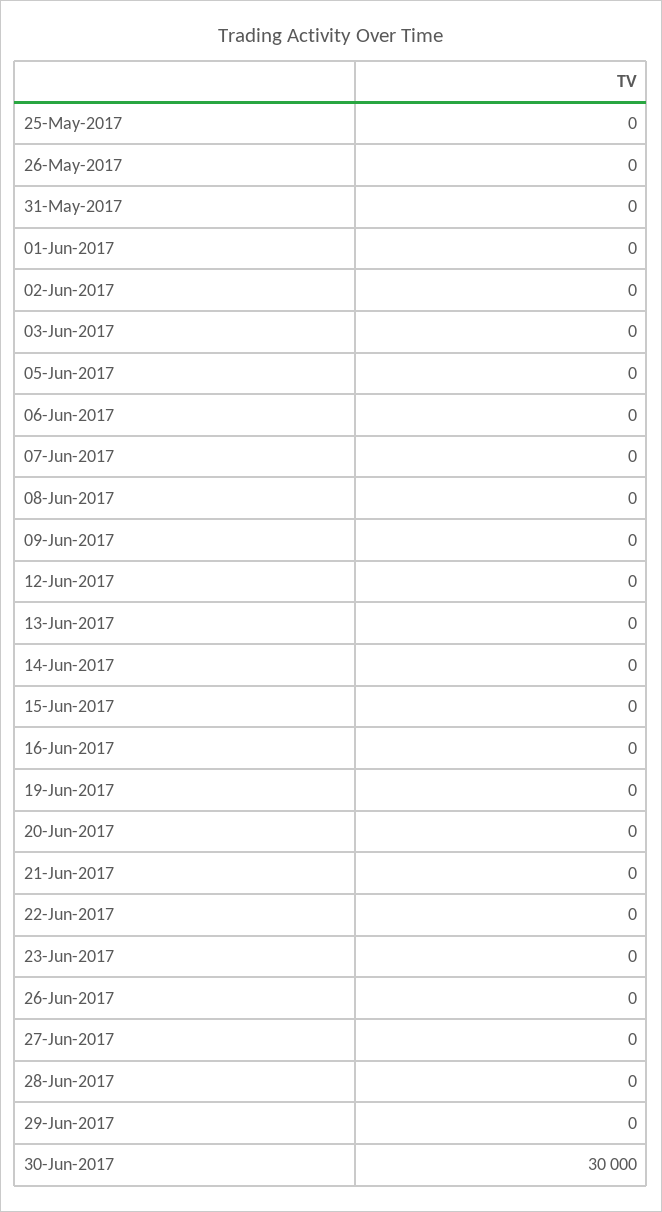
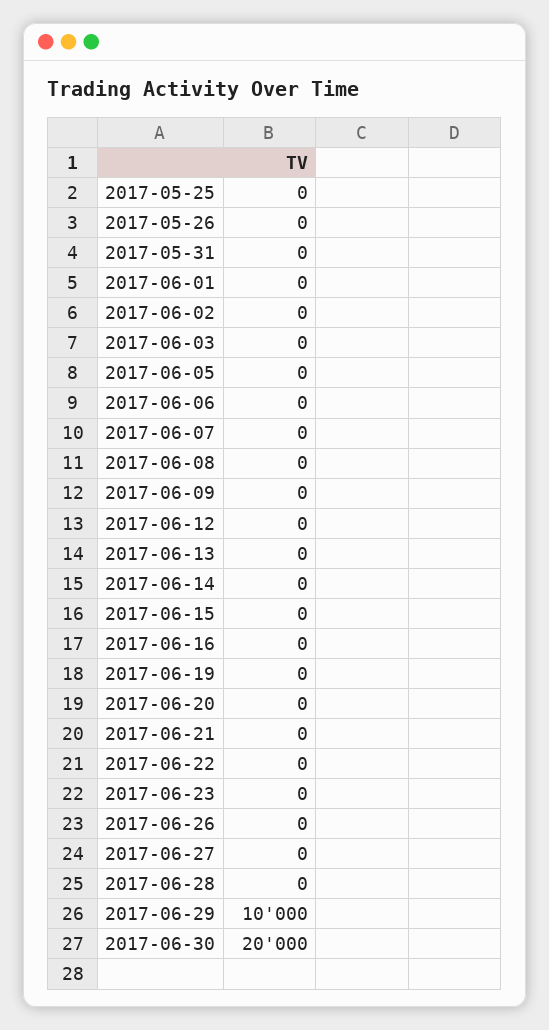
29-Jun-2017: 0 -> 10000
30-Jun-2017: 30000 -> 20000

